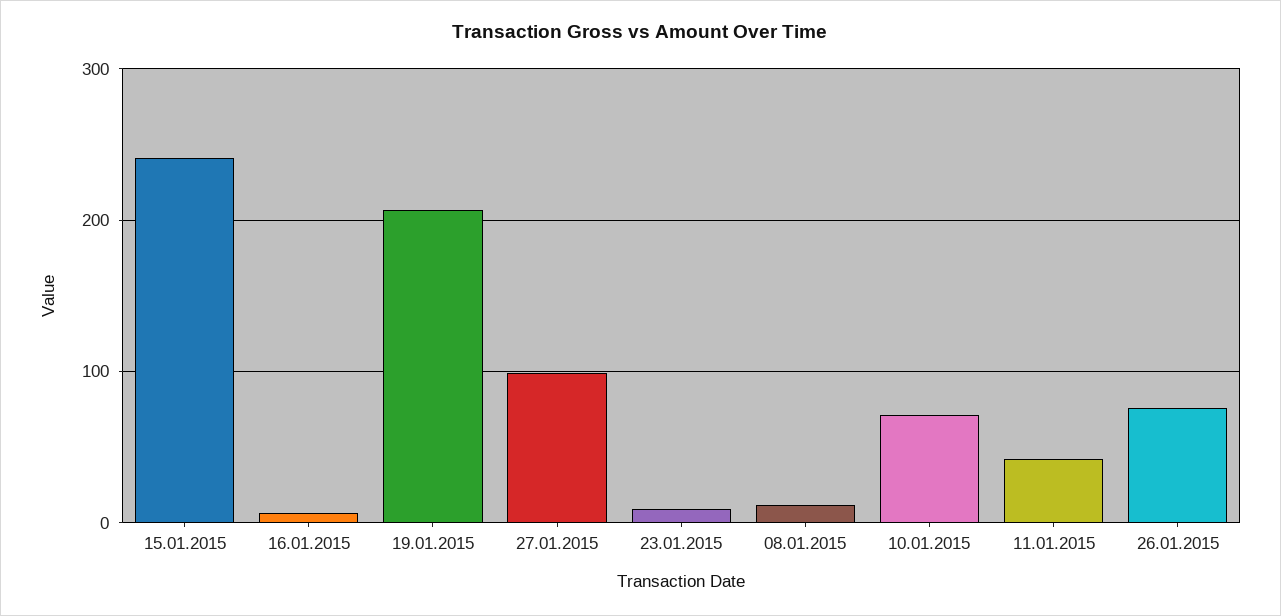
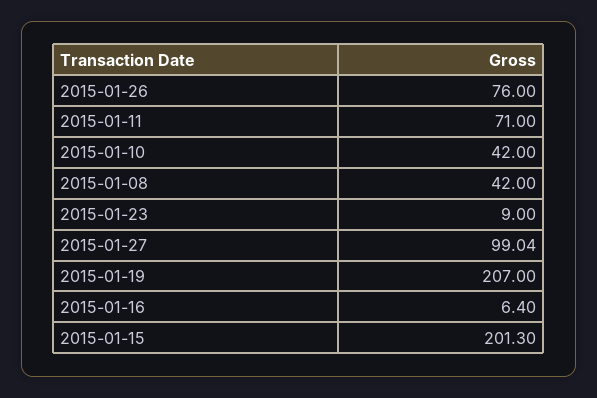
15.01.2015: 240 -> 201.3
08.01.2015: 10 -> 42
10.01.2015: 70 -> 42
11.01.2015: 40 -> 71

